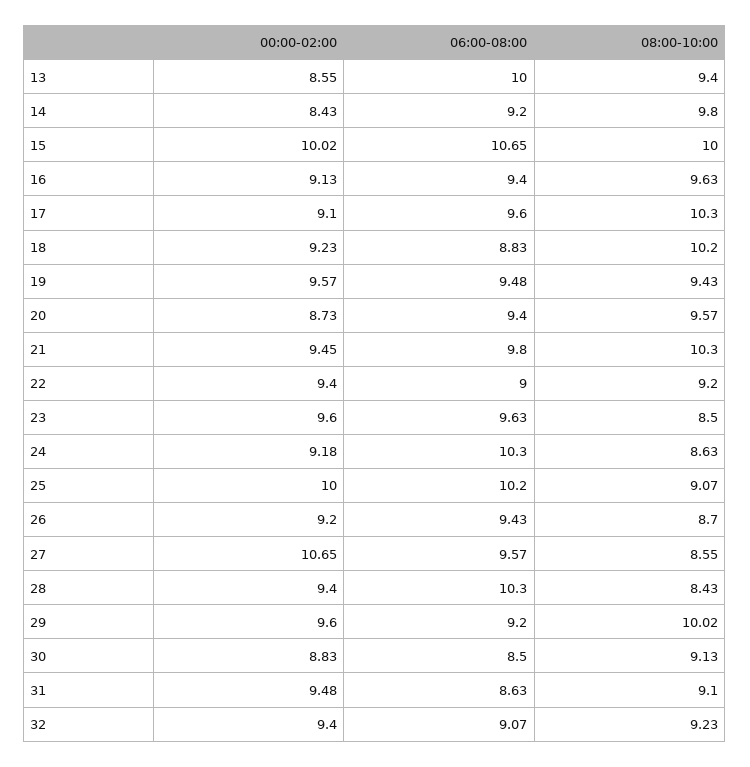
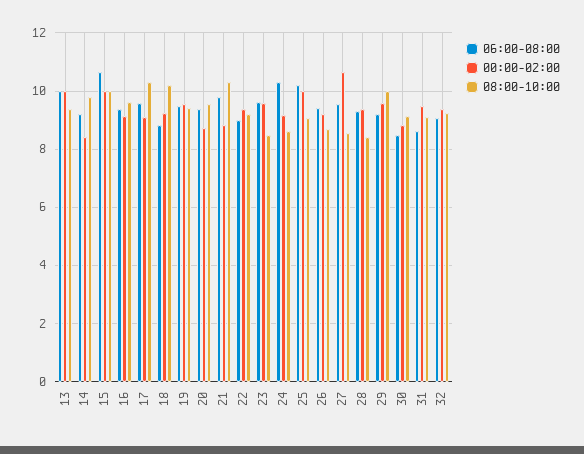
00:00-02:00, 13: 8.55 -> 10
00:00-02:00, 21: 9.45 -> 8.75
06:00-08:00, 28: 10.3 -> 9.25

